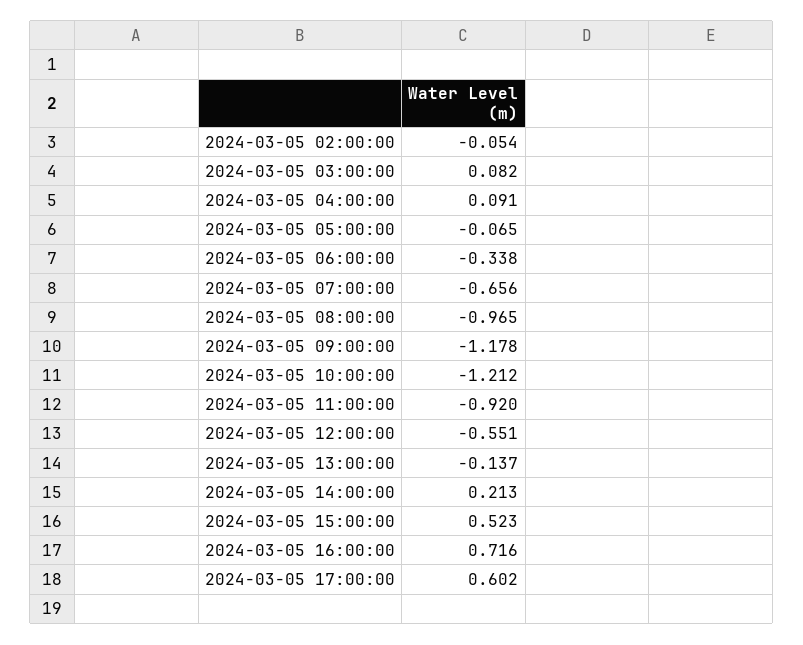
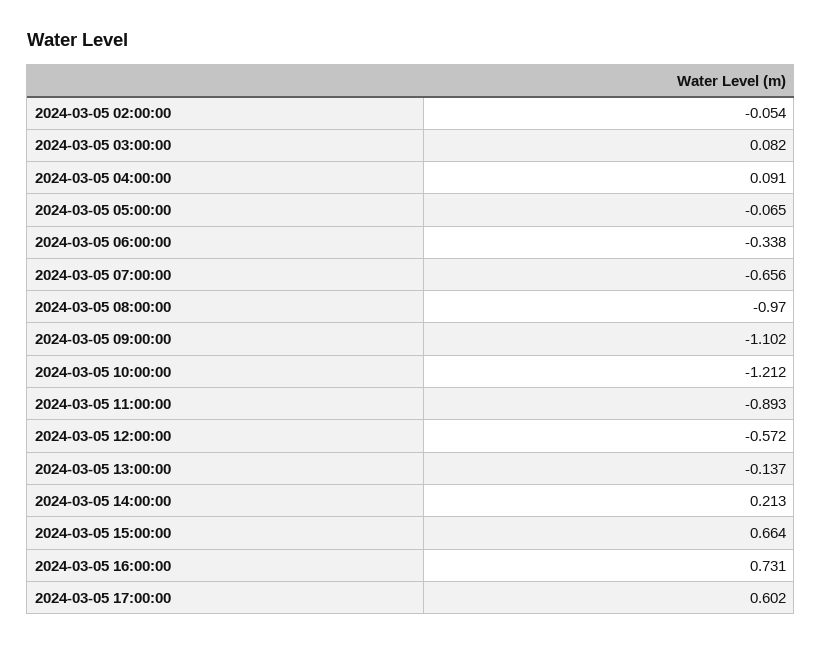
2024-03-05 08:00:00: -0.965 -> -0.97
2024-03-05 09:00:00: -1.178 -> -1.102
2024-03-05 11:00:00: -0.92 -> -0.893
2024-03-05 12:00:00: -0.551 -> -0.572
2024-03-05 15:00:00: 0.523 -> 0.664
2024-03-05 16:00:00: 0.716 -> 0.731

